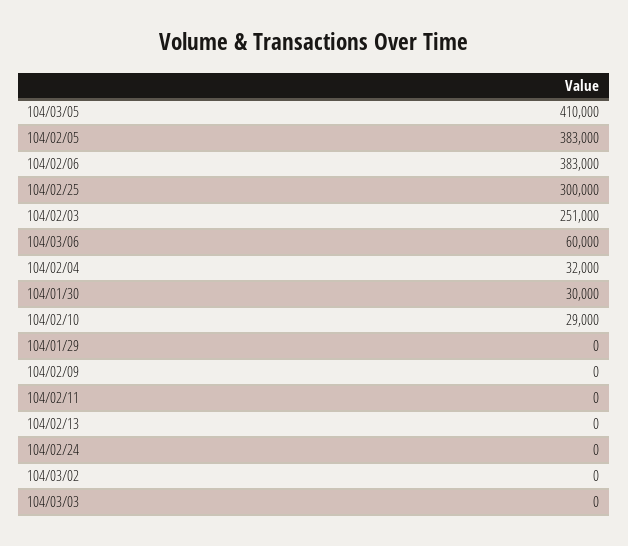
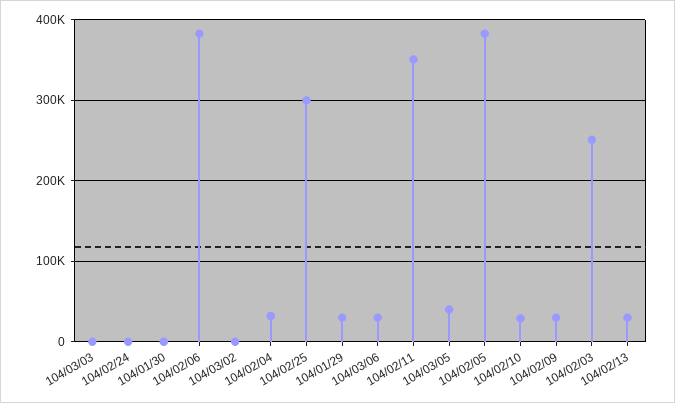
104/03/05: 410000 -> 40000
104/03/06: 60000 -> 30000
104/01/30: 30000 -> 0
104/01/29: 0 -> 30000
104/02/09: 0 -> 30000
104/02/11: 0 -> 350000
104/02/13: 0 -> 30000

